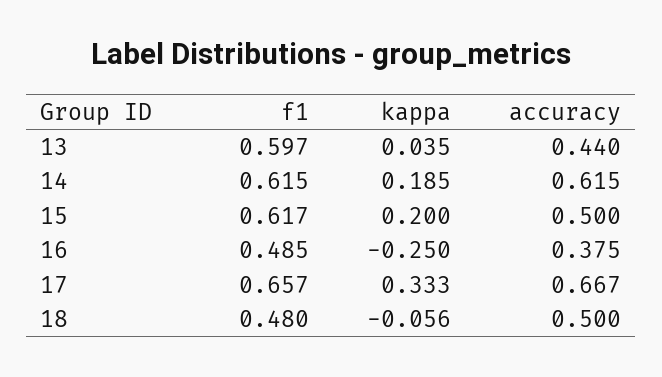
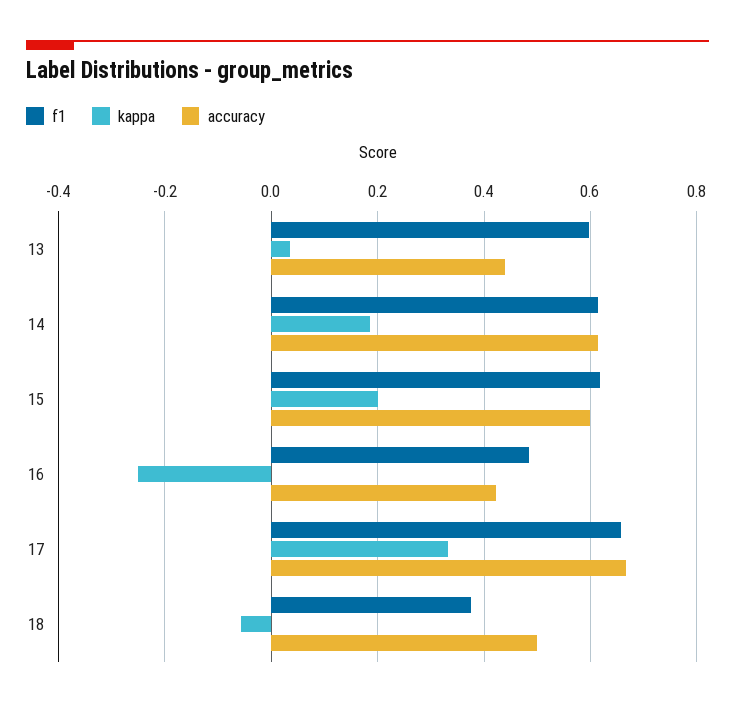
accuracy, 15: 0.5 -> 0.6
accuracy, 16: 0.375 -> 0.42
f1, 18: 0.48 -> 0.38

